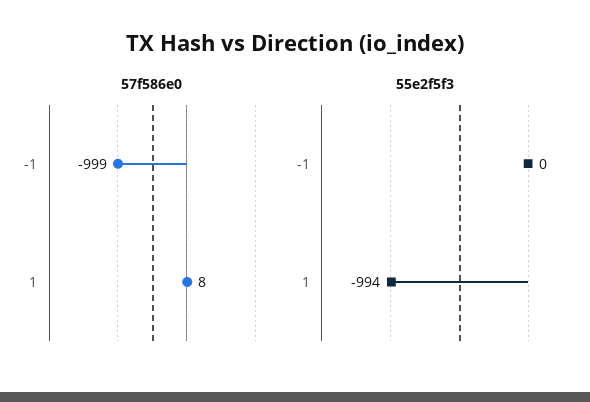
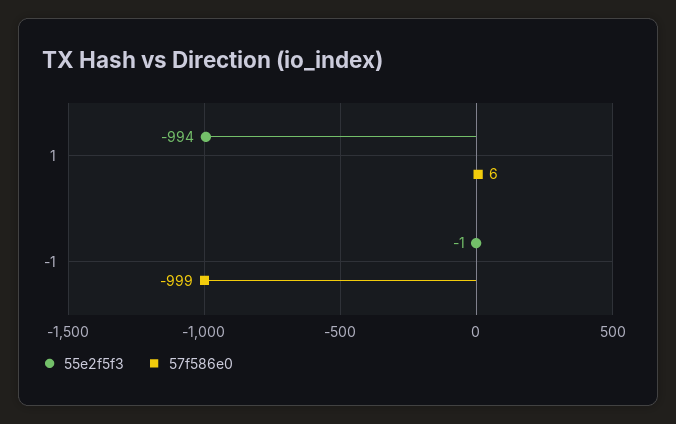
57f586e0, 1: 8 -> 6
55e2f5f3, -1: 0 -> -1

